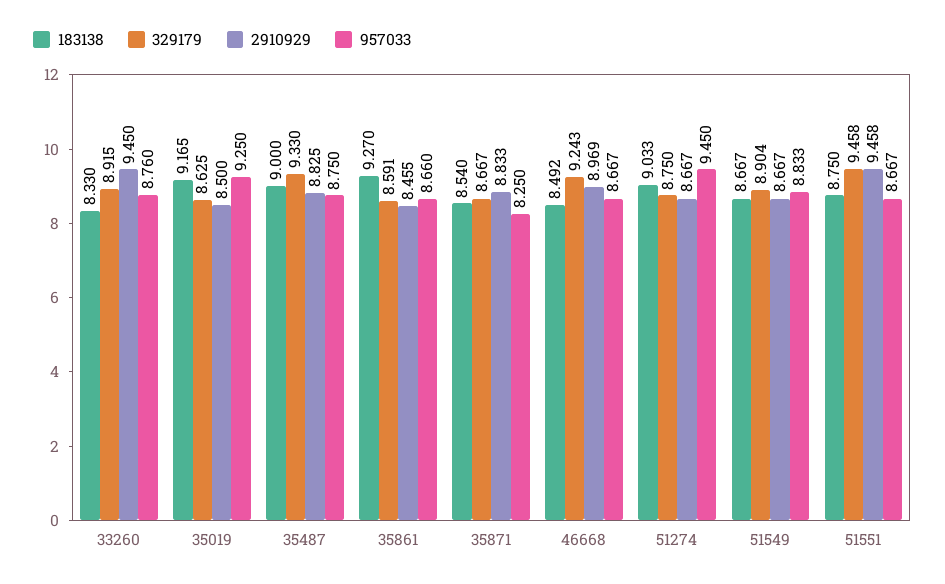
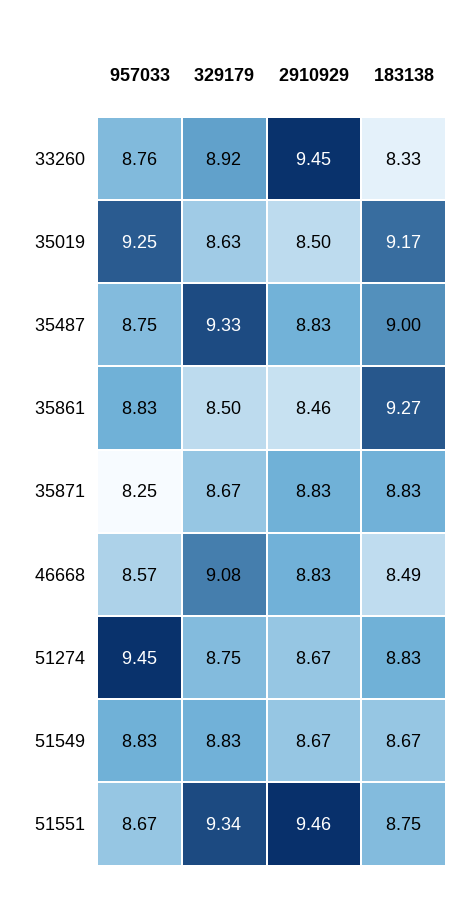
329179, 35861: 8.591 -> 8.5
957033, 35861: 8.66 -> 8.83
183138, 35871: 8.54 -> 8.83
329179, 46668: 9.243 -> 9.08
2910929, 46668: 8.969 -> 8.83
957033, 46668: 8.667 -> 8.57
183138, 51274: 9.033 -> 8.83
329179, 51549: 8.904 -> 8.83
329179, 51551: 9.458 -> 9.34

